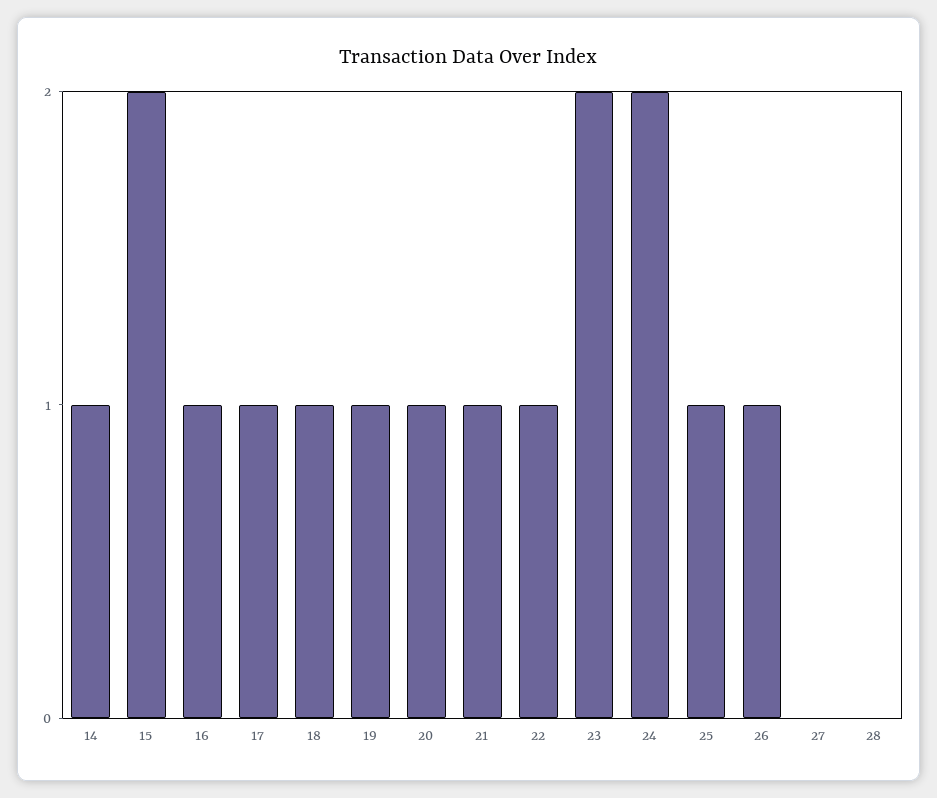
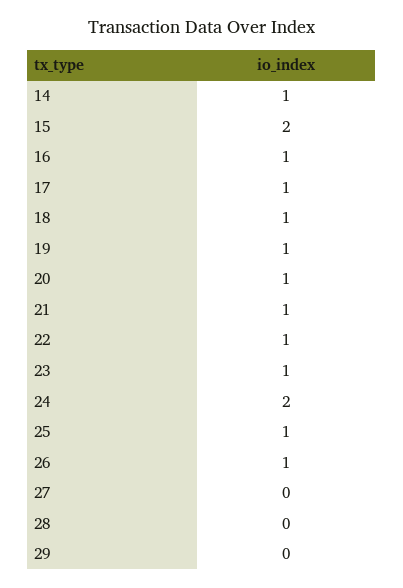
23: 2 -> 1
29: none -> 0

